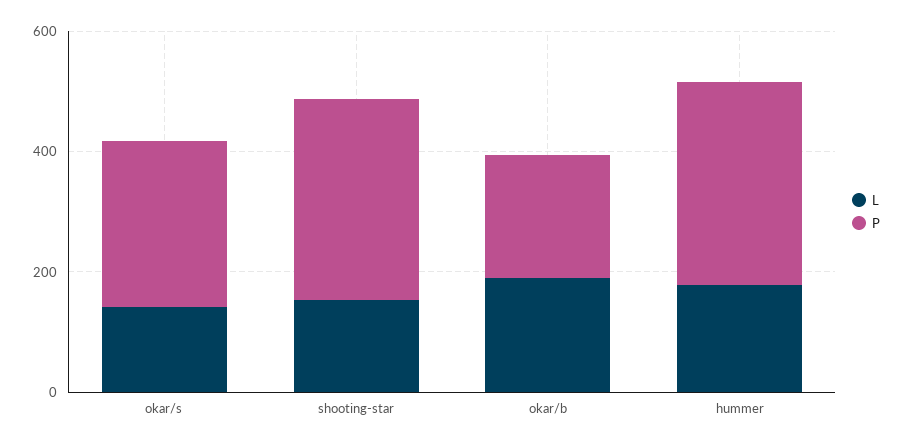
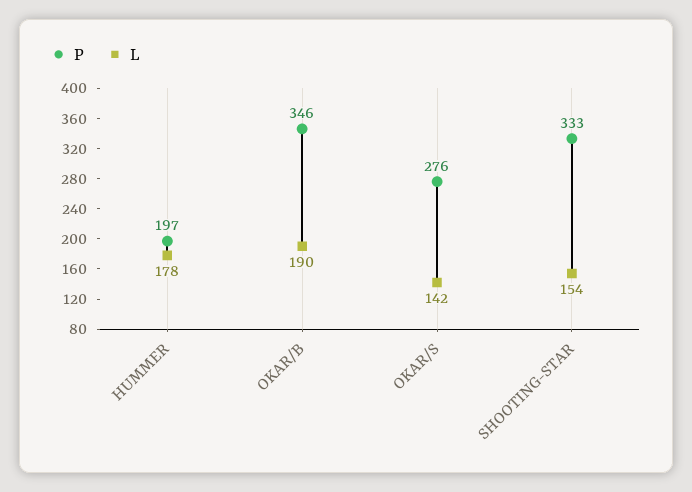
P, okar/b: 200 -> 346
P, hummer: 350 -> 197

